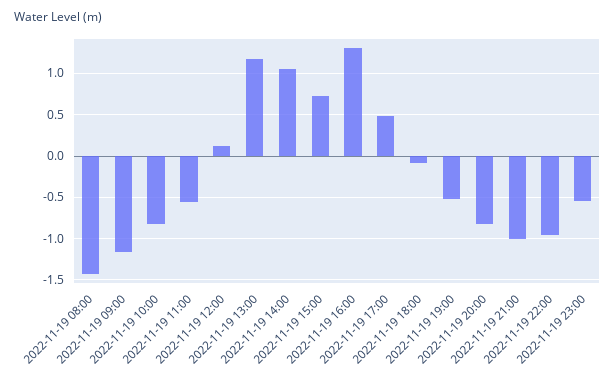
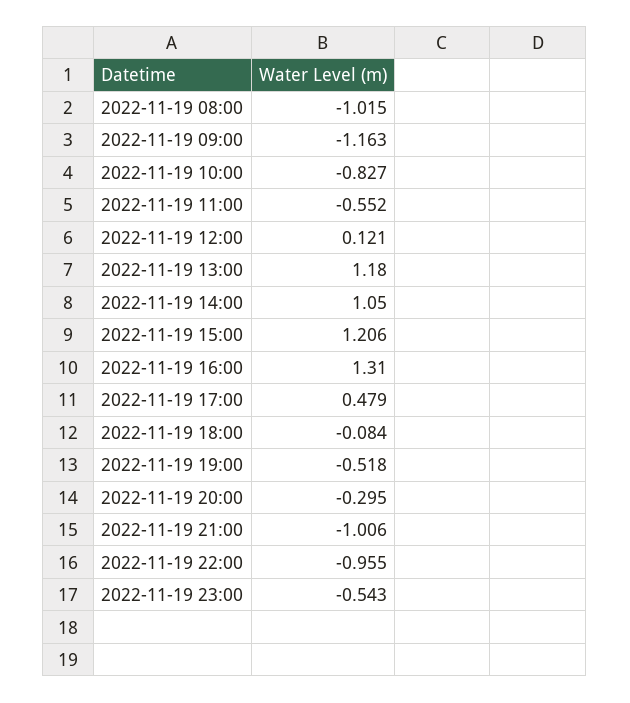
2022-11-19 08:00: -1.4 -> -1.015
2022-11-19 15:00: 0.7 -> 1.206
2022-11-19 20:00: -0.8 -> -0.295

